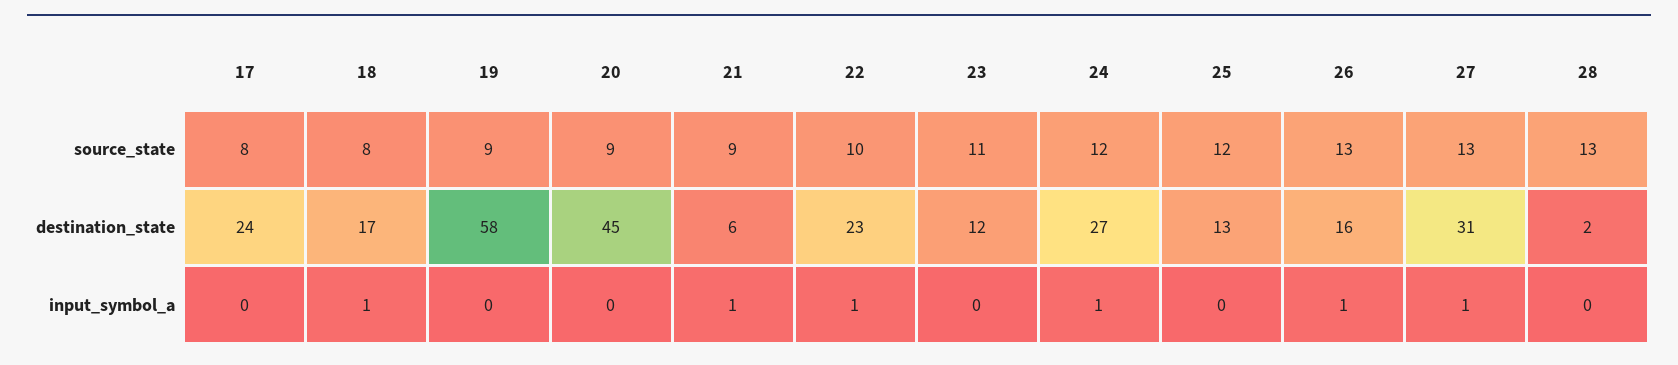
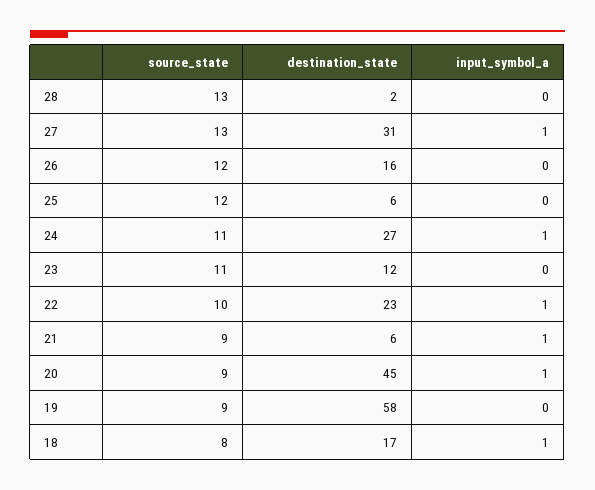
17, source_state: 8 -> none
24, source_state: 12 -> 11
26, source_state: 13 -> 12
17, destination_state: 24 -> none
25, destination_state: 13 -> 6
17, input_symbol_a: 0 -> none
20, input_symbol_a: 0 -> 1
26, input_symbol_a: 1 -> 0

